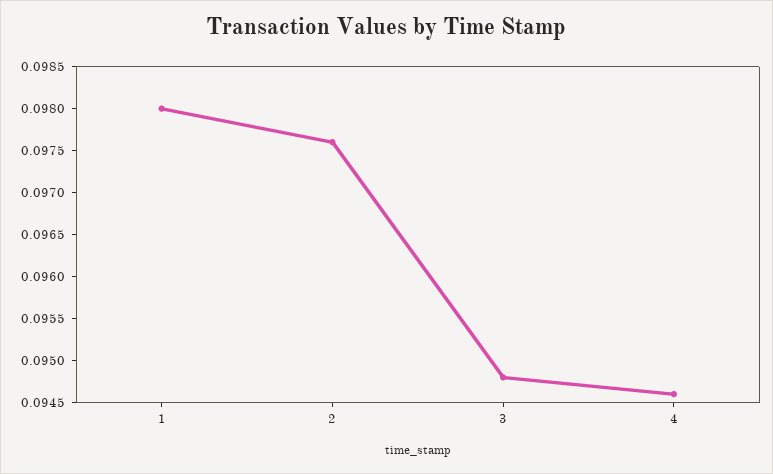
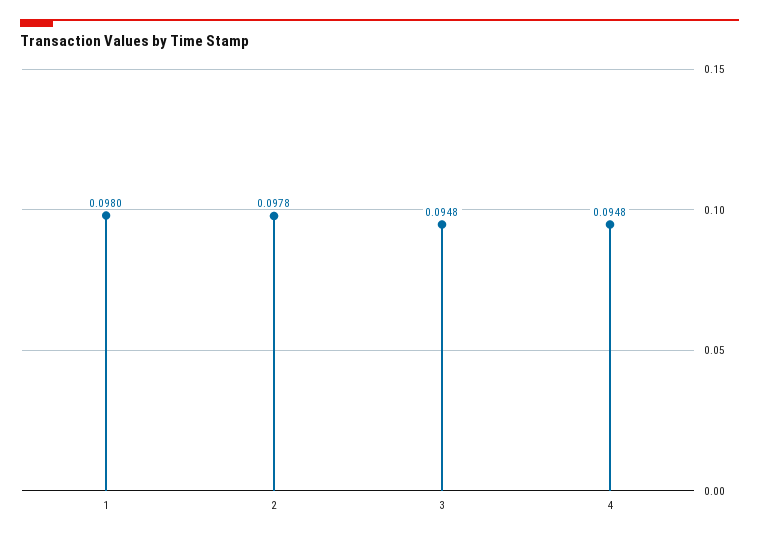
2: 0.0976 -> 0.0978
4: 0.0946 -> 0.0948

